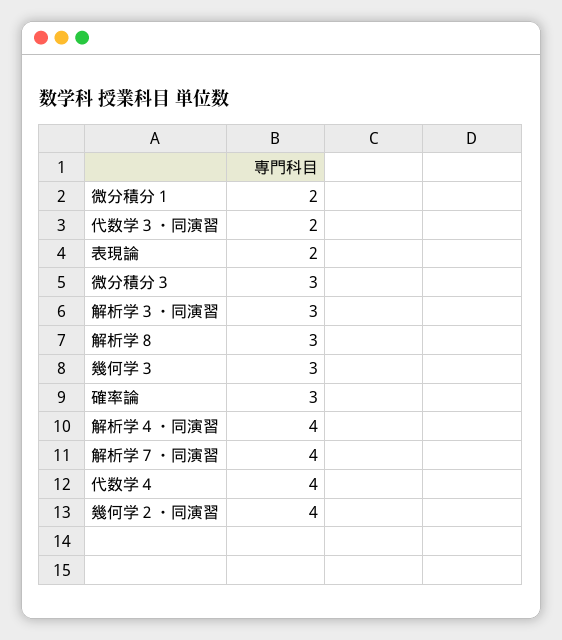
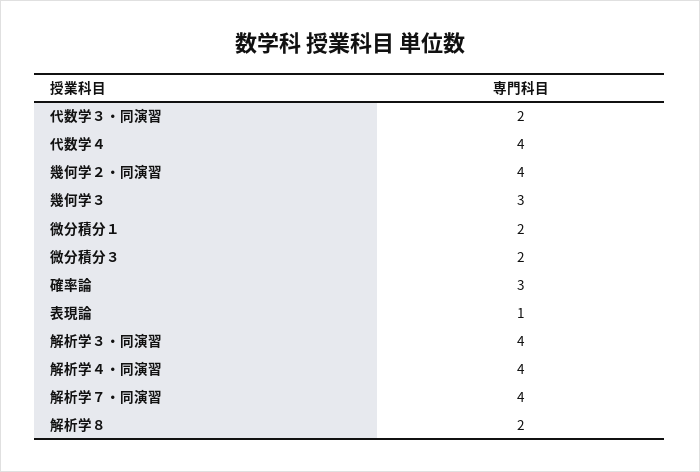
表現論: 2 -> 1
微分積分３: 3 -> 2
解析学３・同演習: 3 -> 4
解析学８: 3 -> 2

